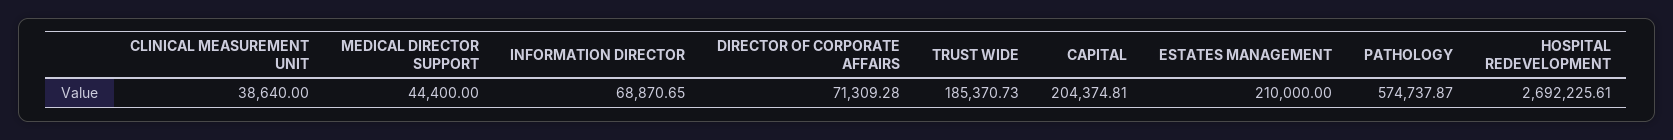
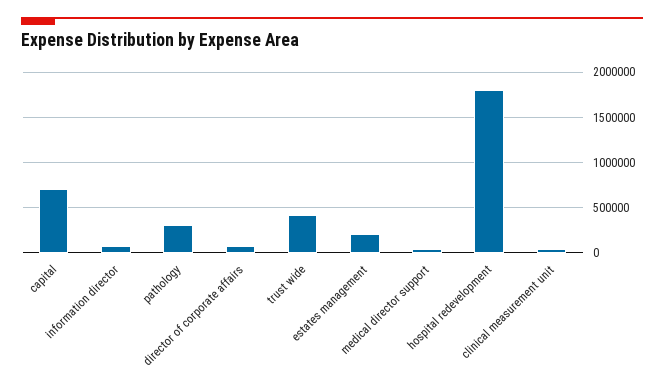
TRUST WIDE: 185370.73 -> 400000
CAPITAL: 204374.81 -> 700000
PATHOLOGY: 574737.87 -> 300000
HOSPITAL REDEVELOPMENT: 2692225.61 -> 1800000

